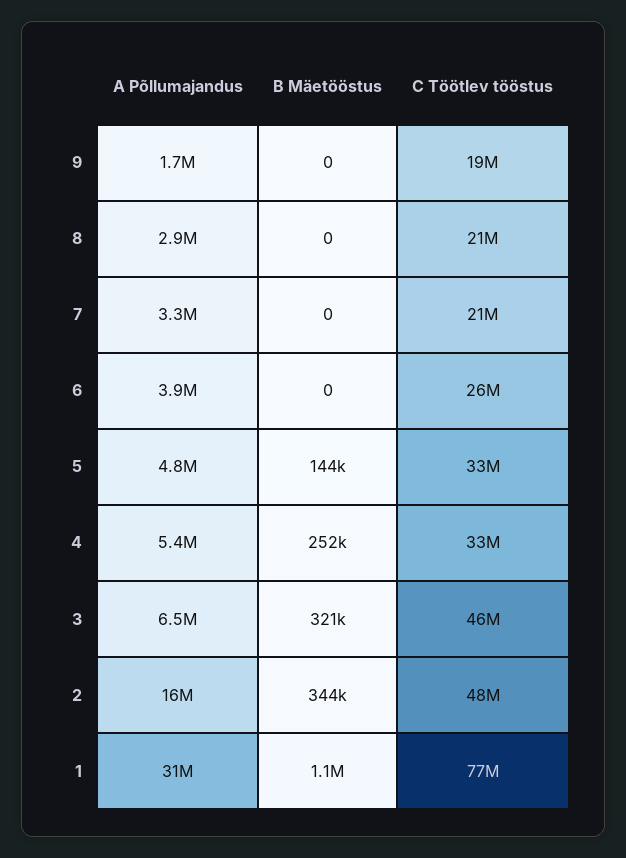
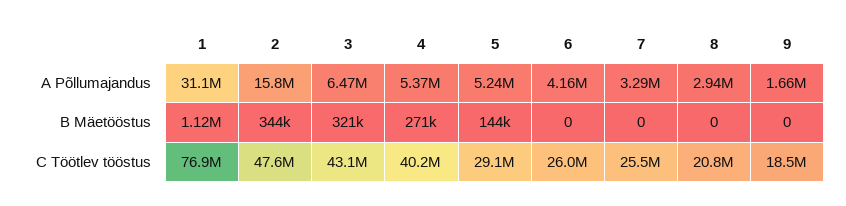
C Töötlev tööstus, 7: 21000000 -> 25500000
A Põllumajandus, 6: 3900000 -> 4160000
A Põllumajandus, 5: 4800000 -> 5240000
C Töötlev tööstus, 5: 33000000 -> 29100000
B Mäetööstus, 4: 252000 -> 271000
C Töötlev tööstus, 4: 33000000 -> 40200000
C Töötlev tööstus, 3: 46000000 -> 43100000

